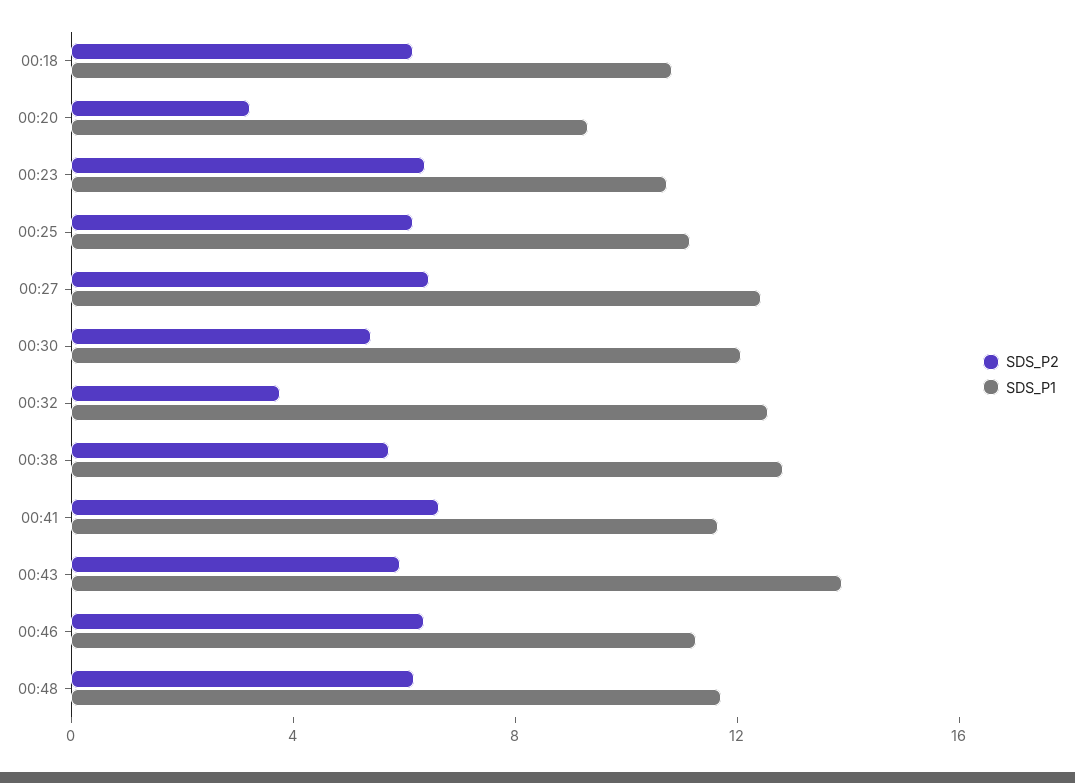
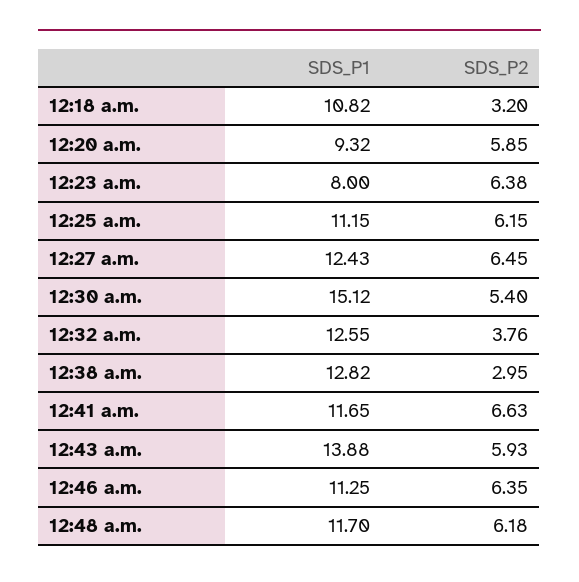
SDS_P2, 00:18: 6 -> 3.2
SDS_P2, 00:20: 3 -> 5.85
SDS_P1, 00:23: 11 -> 8
SDS_P1, 00:30: 12 -> 15.12
SDS_P2, 00:38: 6 -> 2.95

